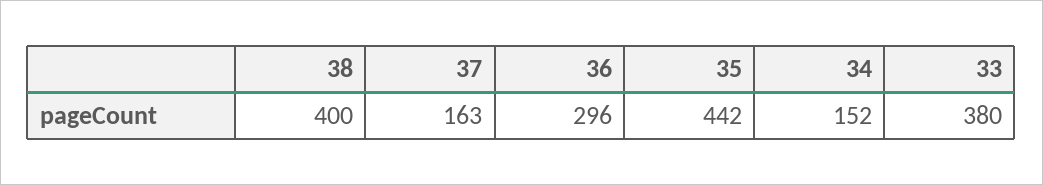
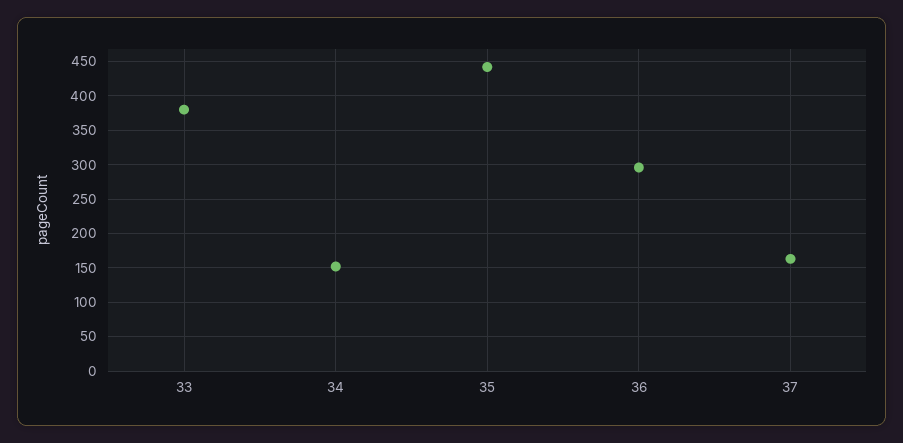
38: 400 -> none

